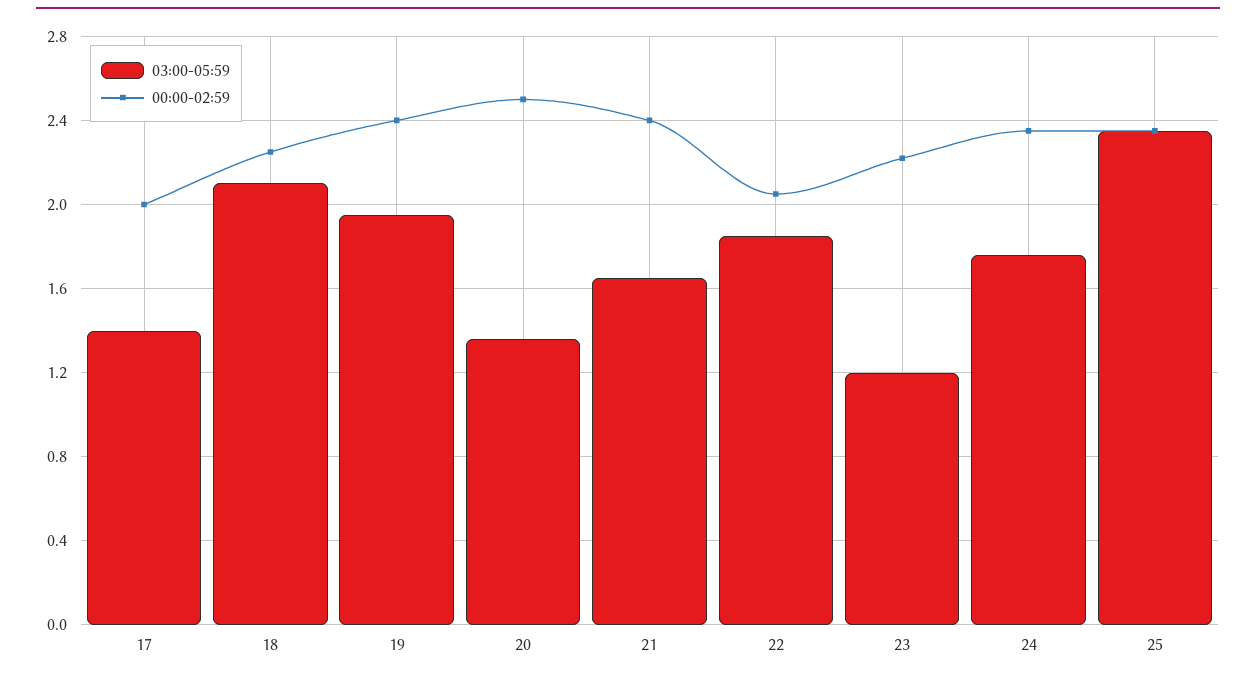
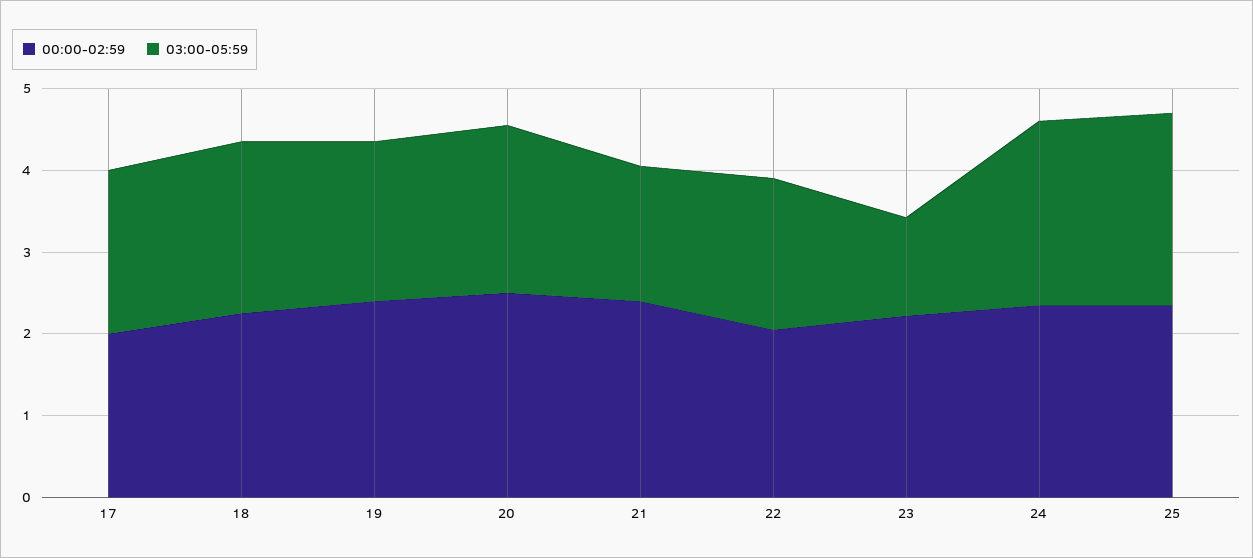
03:00-05:59, 17: 1.4 -> 2
03:00-05:59, 20: 1.35 -> 2
03:00-05:59, 24: 1.75 -> 2.2

